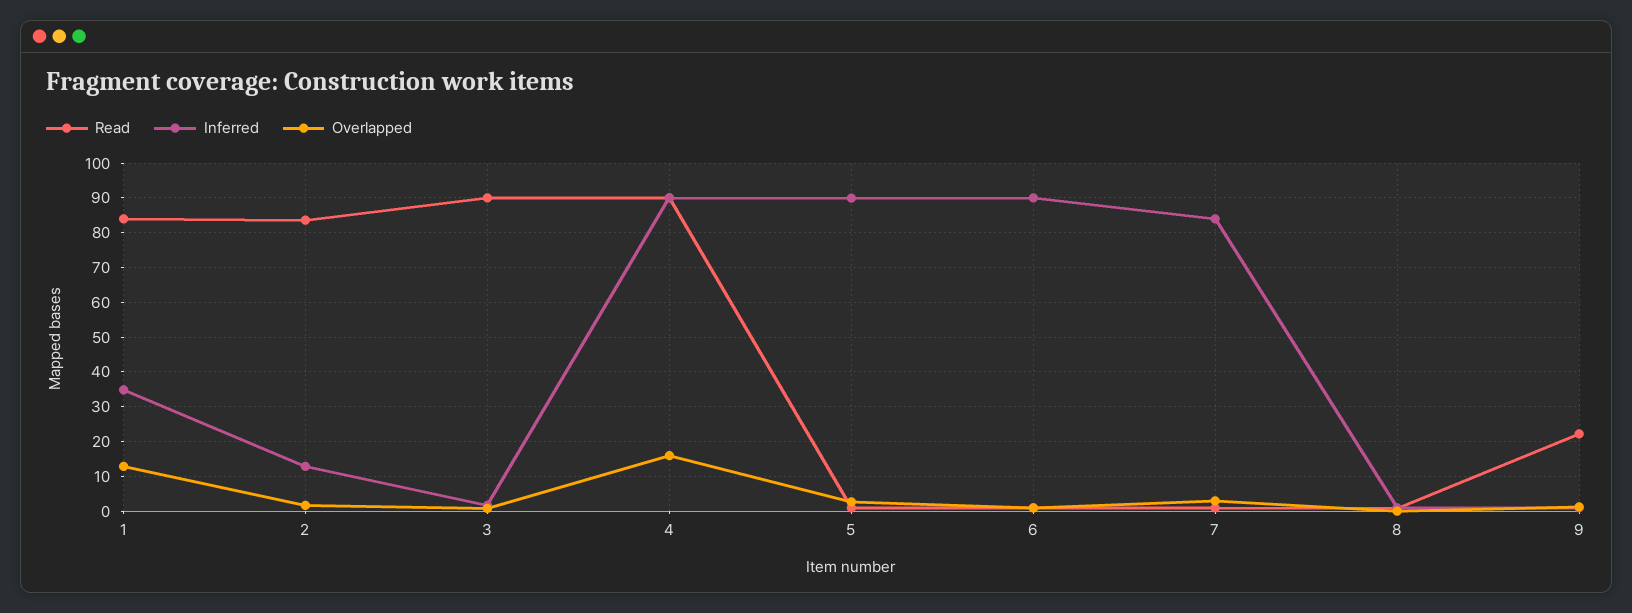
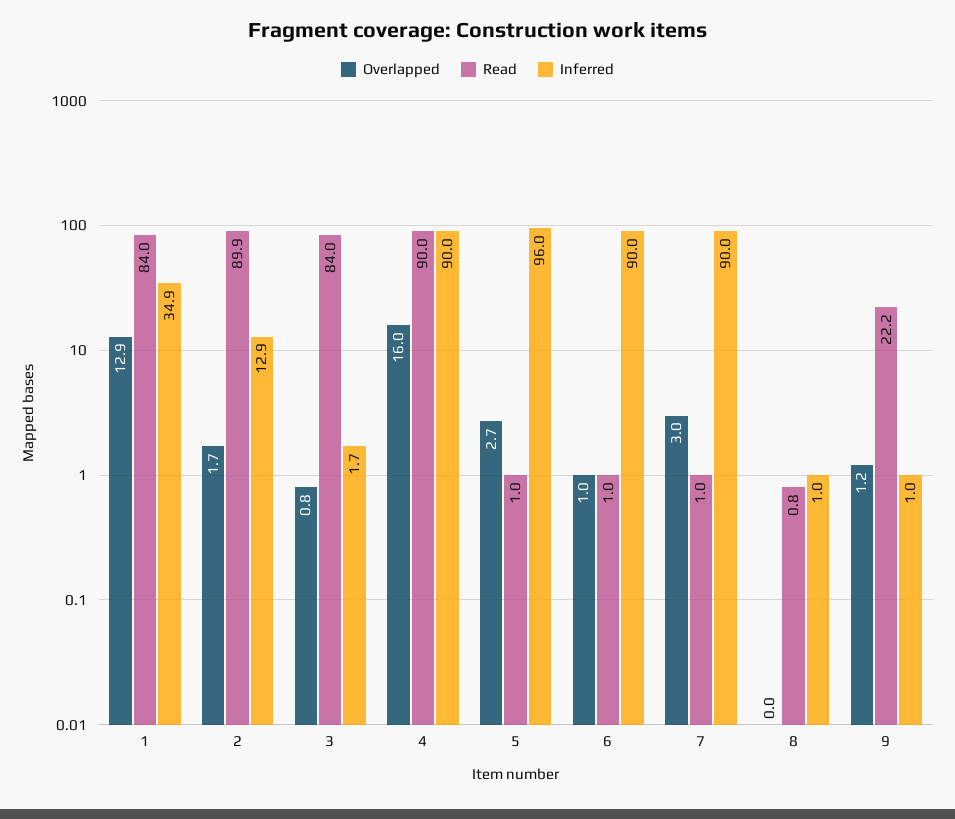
Read, 2: 84 -> 89.9
Read, 3: 90 -> 84
Inferred, 5: 90 -> 96
Inferred, 7: 84 -> 90

